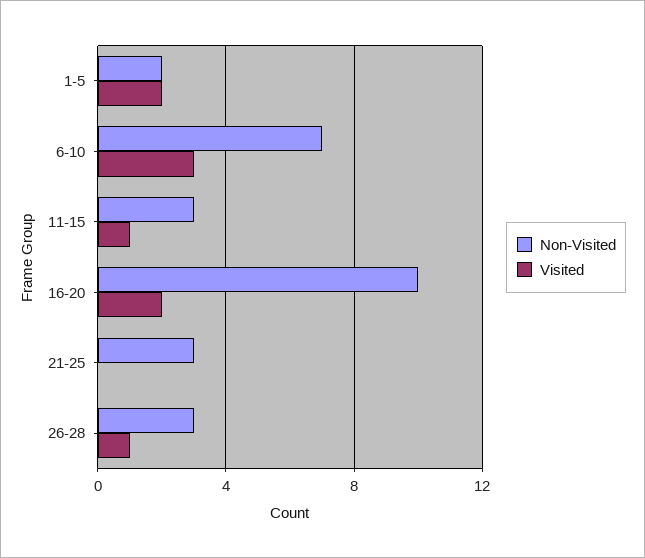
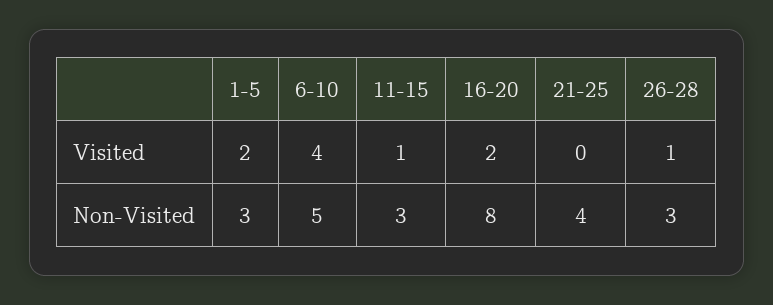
Non-Visited, 1-5: 2 -> 3
Non-Visited, 6-10: 7 -> 5
Visited, 6-10: 3 -> 4
Non-Visited, 16-20: 10 -> 8
Non-Visited, 21-25: 3 -> 4

